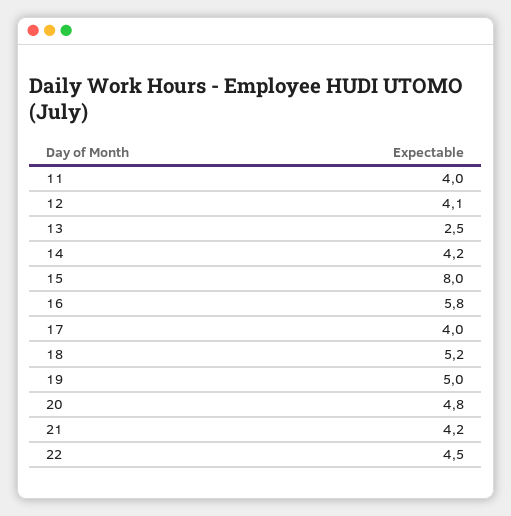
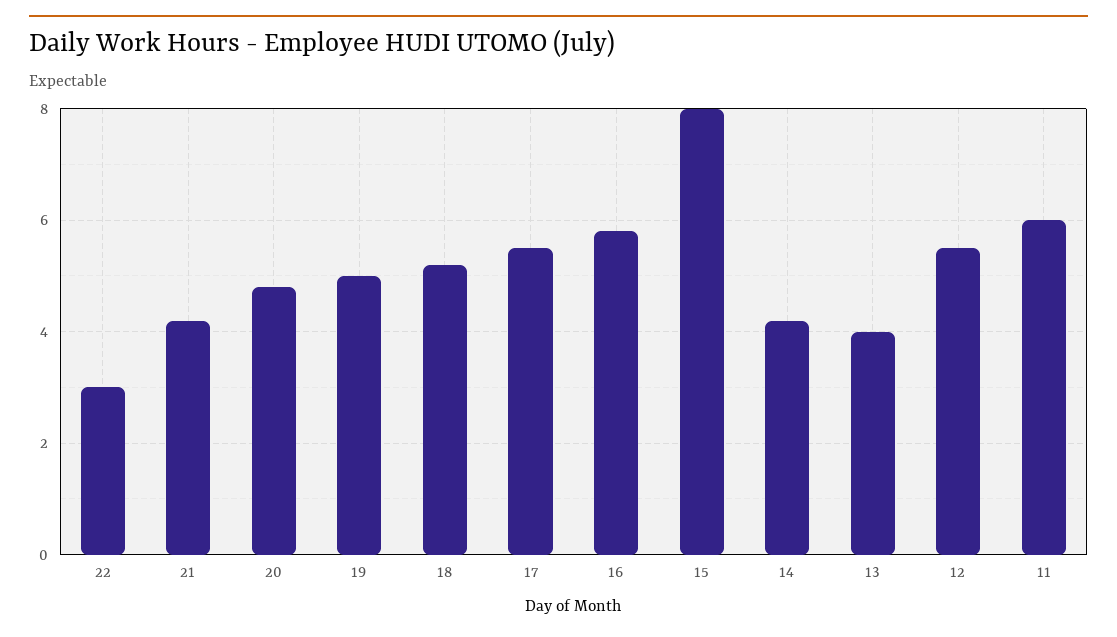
11: 4 -> 6
12: 4.1 -> 5.5
13: 2.5 -> 4
17: 4 -> 5.5
22: 4.5 -> 3

